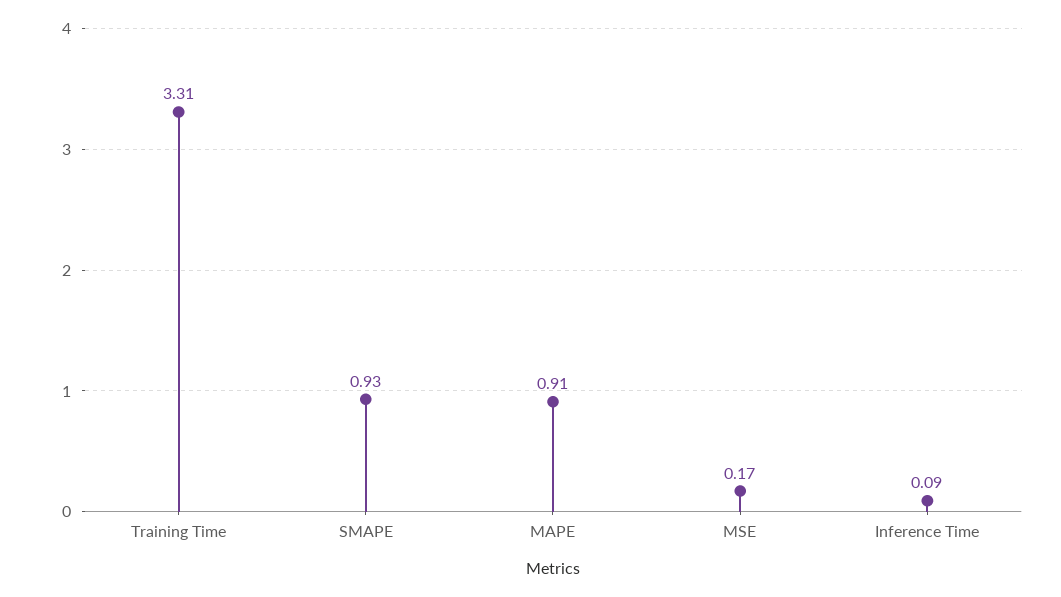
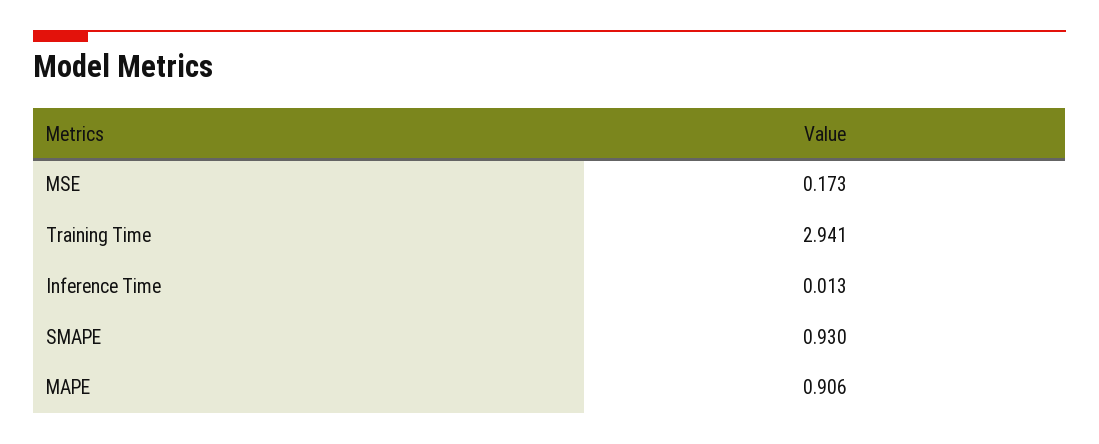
Training Time: 3.31 -> 2.941
Inference Time: 0.09 -> 0.013

